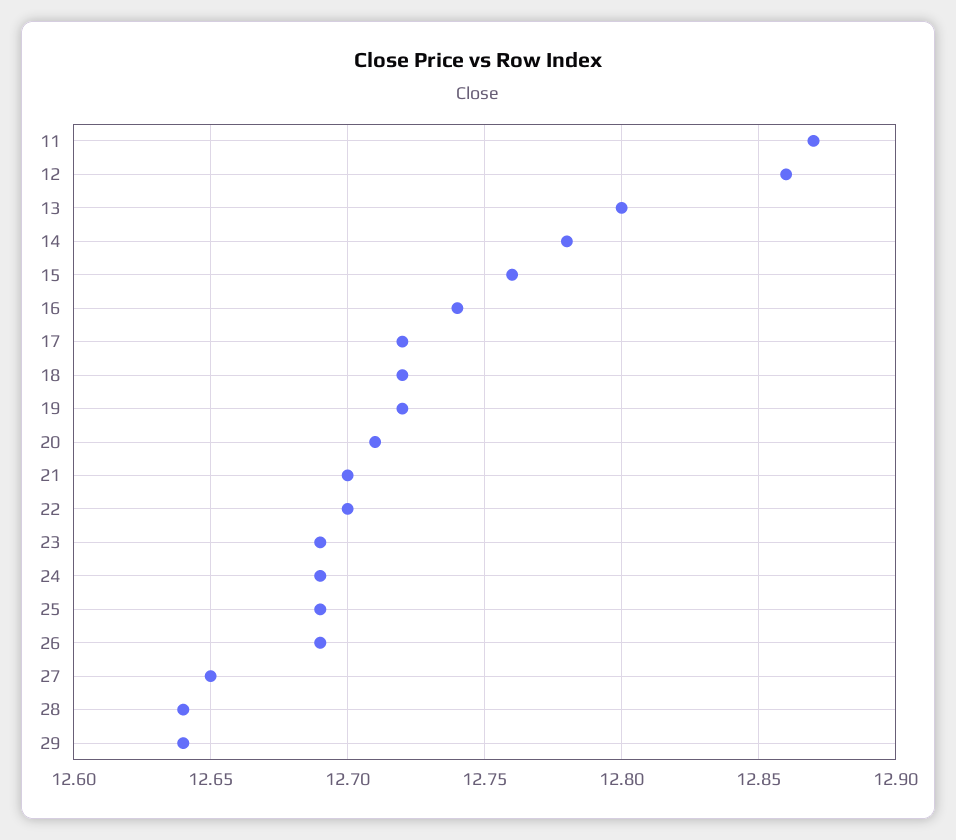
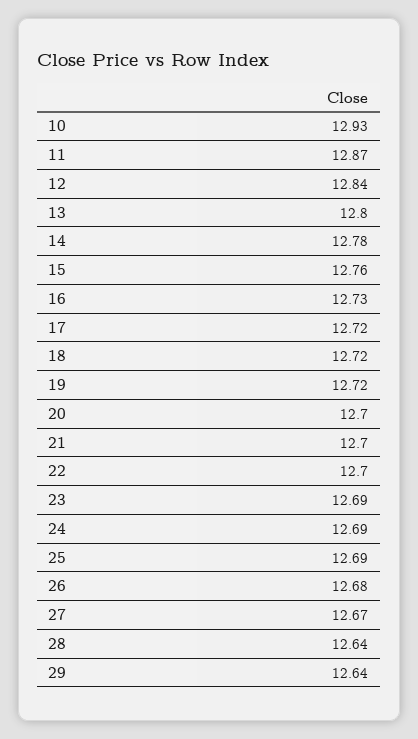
12: 12.86 -> 12.84
16: 12.74 -> 12.73
20: 12.71 -> 12.7
26: 12.69 -> 12.68
27: 12.65 -> 12.67
10: none -> 12.93

